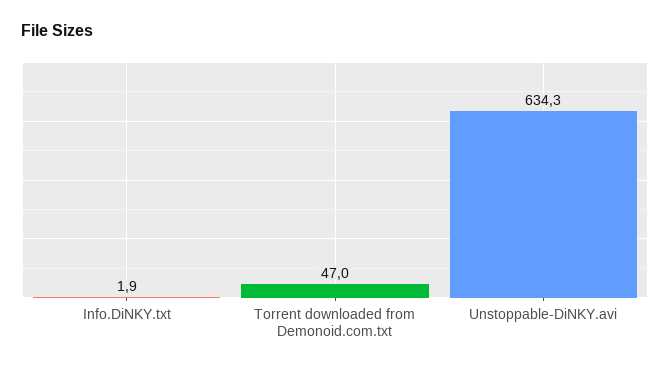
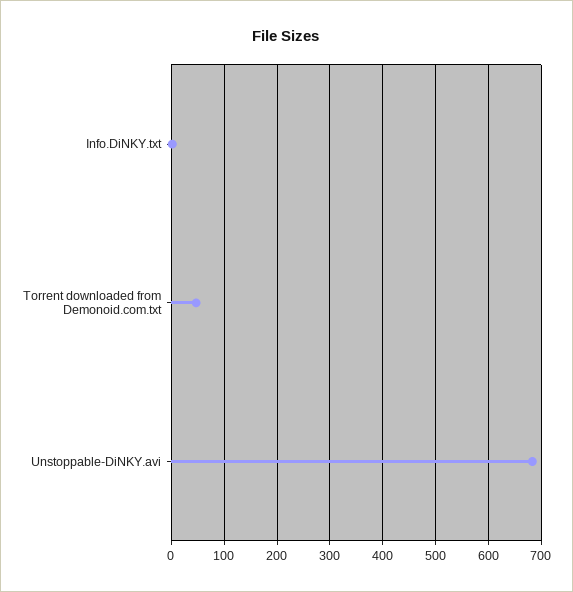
Unstoppable-DiNKY.avi: 634.3 -> 680

